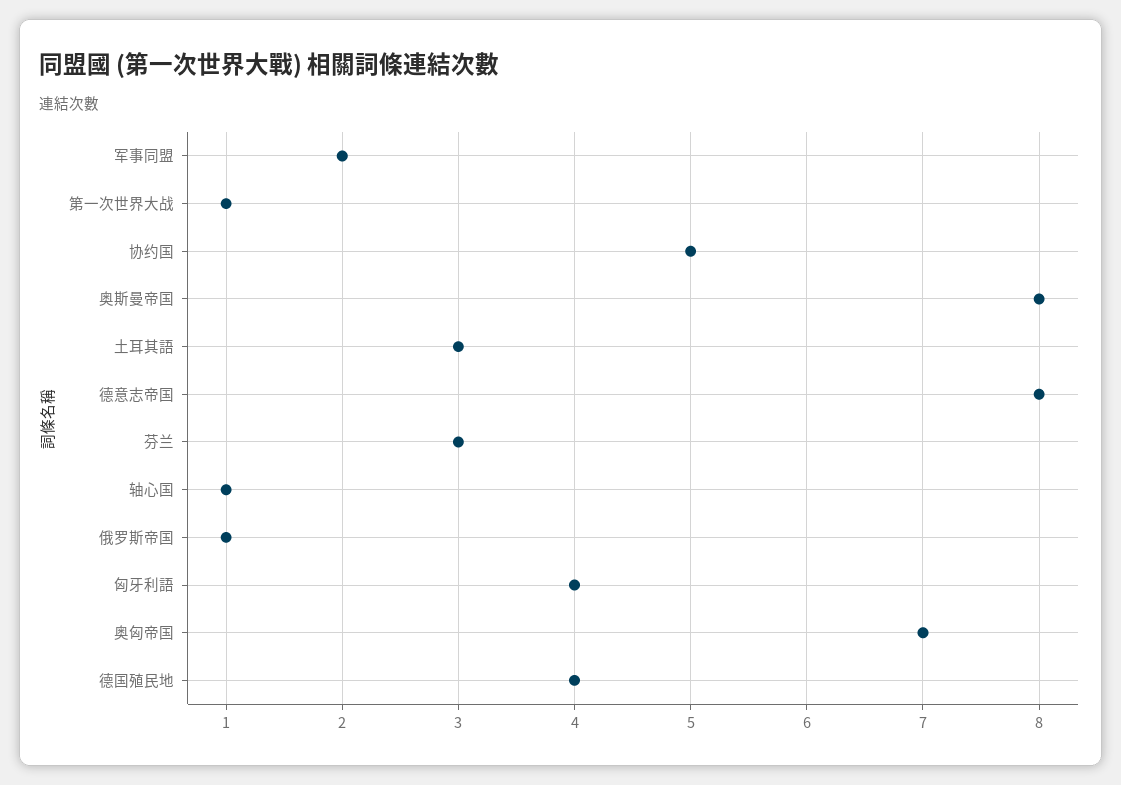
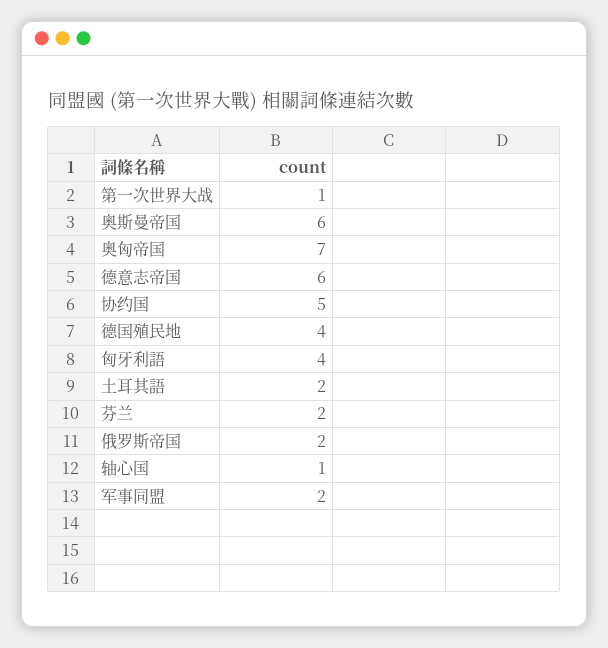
奥斯曼帝国: 8 -> 6
土耳其語: 3 -> 2
德意志帝国: 8 -> 6
芬兰: 3 -> 2
俄罗斯帝国: 1 -> 2

